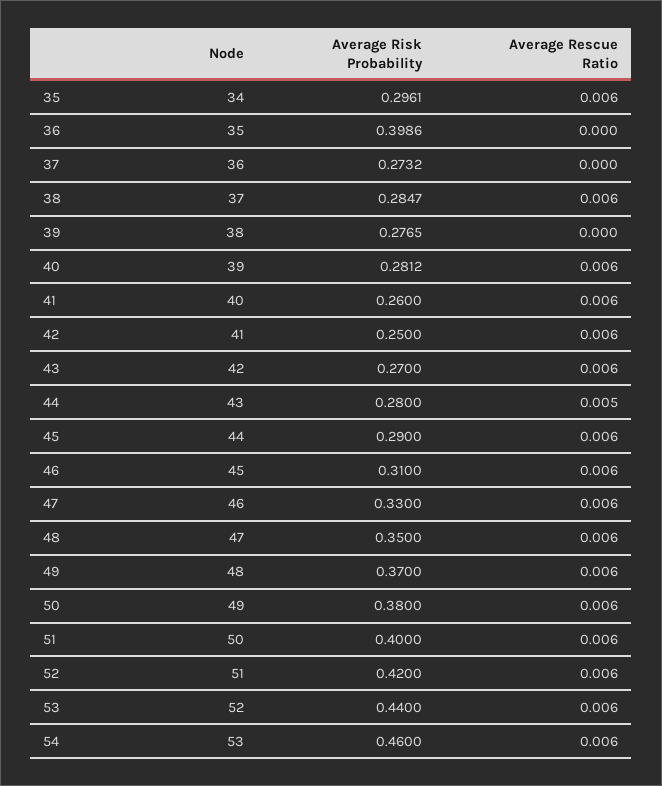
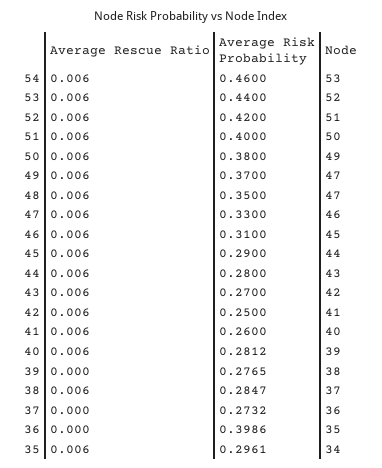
Average Rescue Ratio, 44: 0.005 -> 0.006
Node, 49: 48 -> 47

